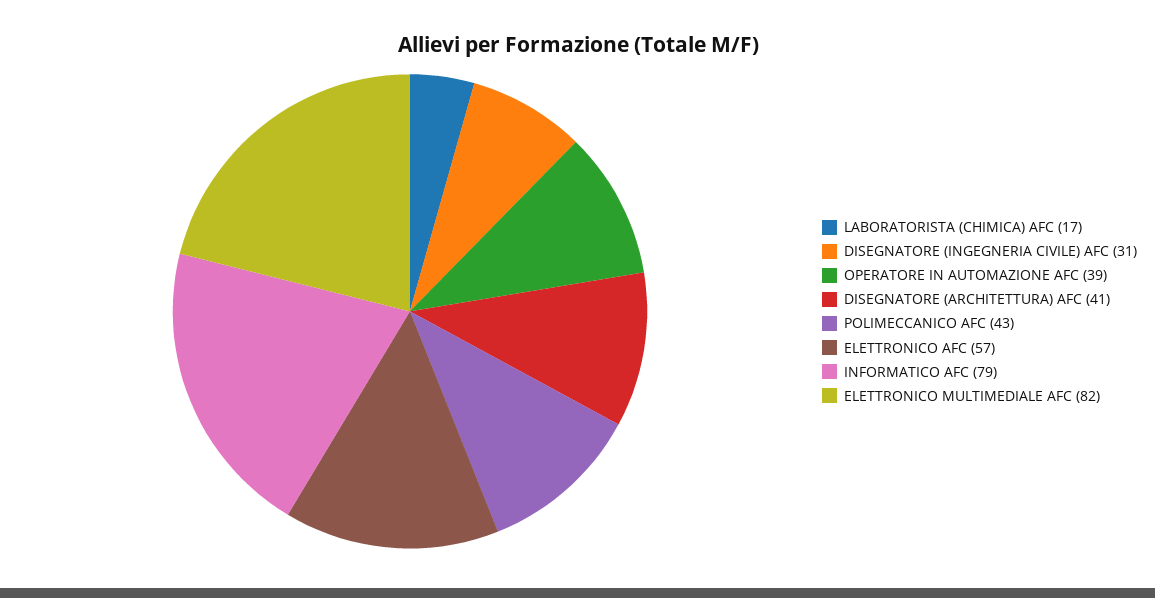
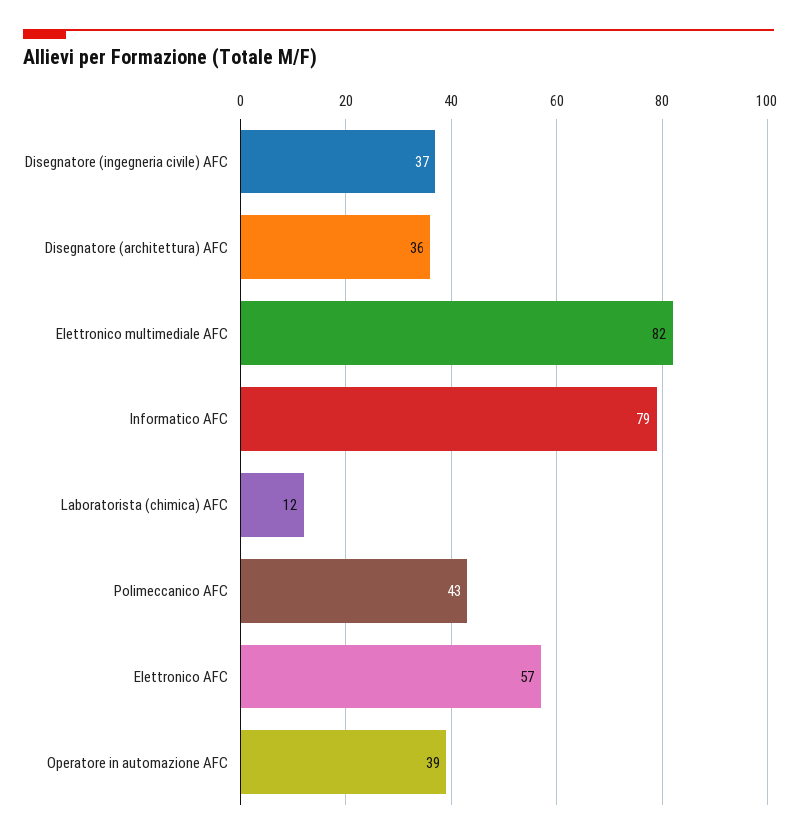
LABORATORISTA (CHIMICA) AFC: 17 -> 12
DISEGNATORE (INGEGNERIA CIVILE) AFC: 31 -> 37
DISEGNATORE (ARCHITETTURA) AFC: 41 -> 36

